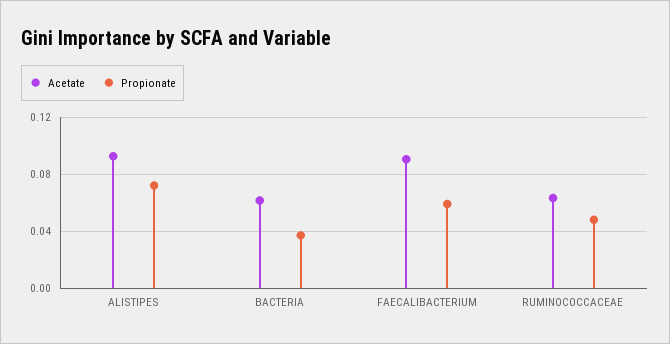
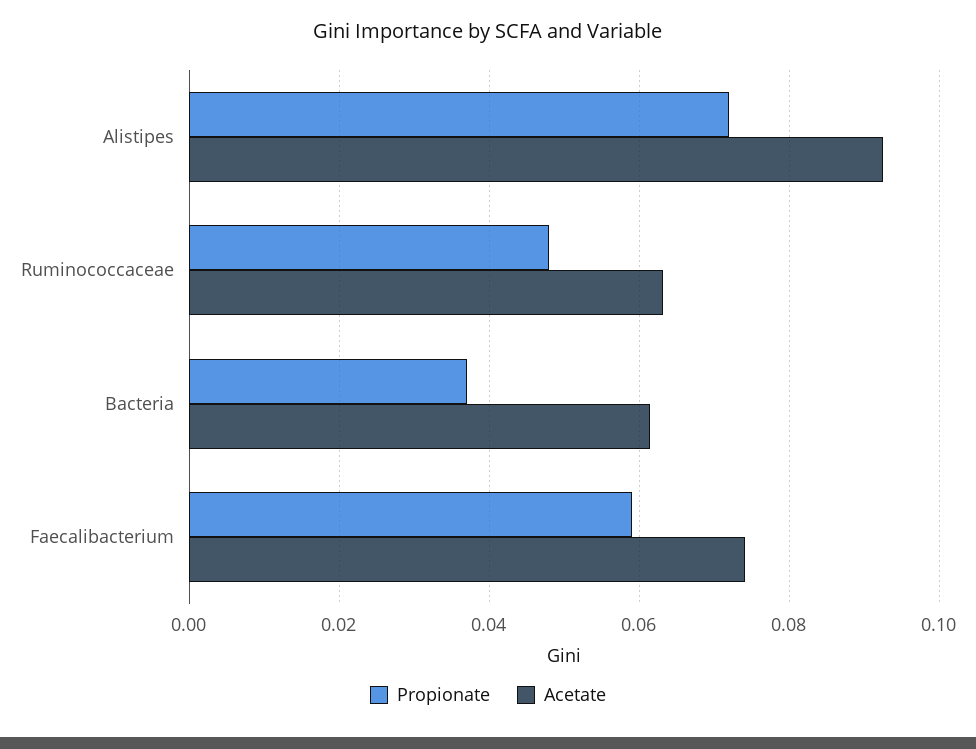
Acetate, FAECALIBACTERIUM: 0.09 -> 0.074

